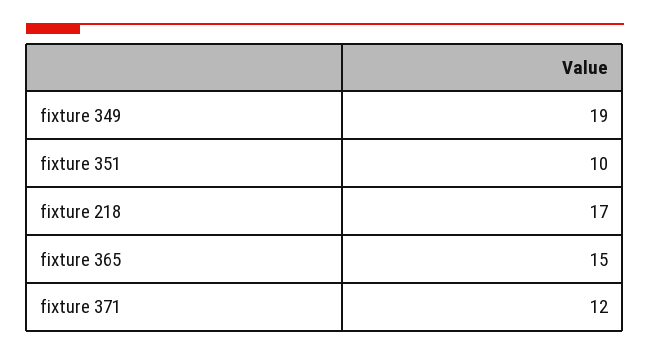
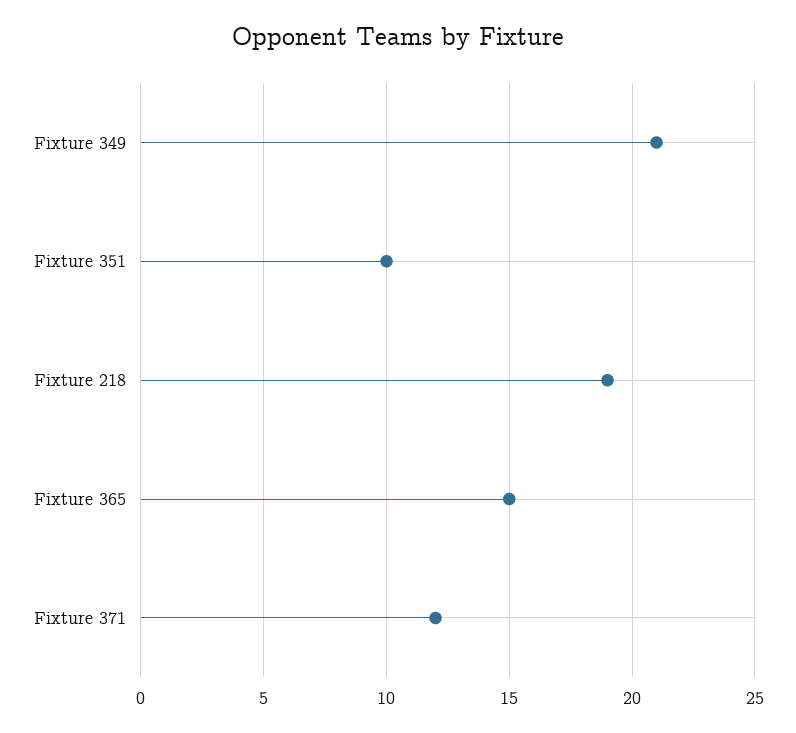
fixture 349: 19 -> 21
fixture 218: 17 -> 19

